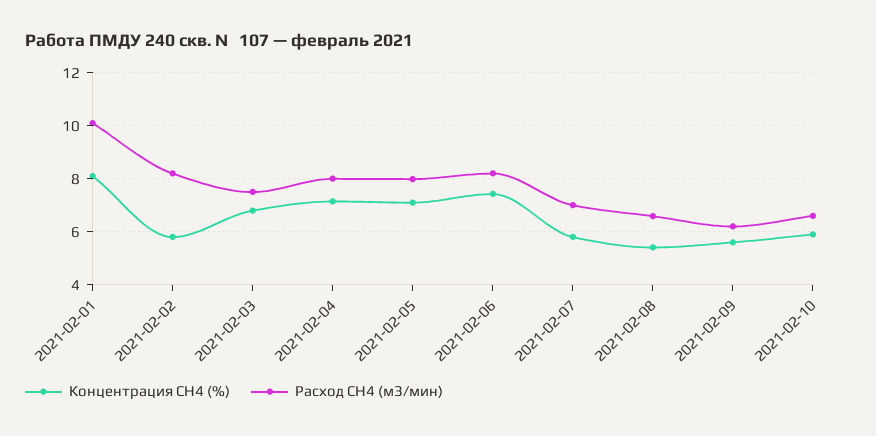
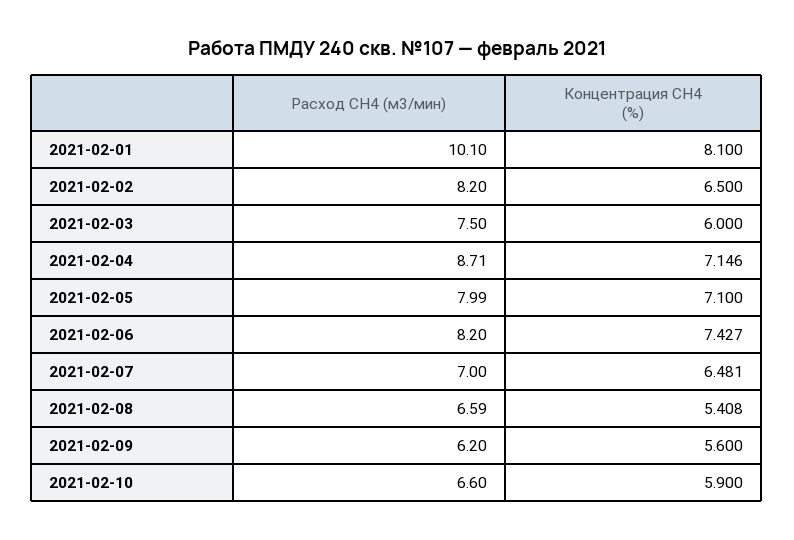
Концентрация СН4 (%), 2021-02-02: 5.75 -> 6.5
Концентрация СН4 (%), 2021-02-03: 6.75 -> 6
Расход СН4 (м3/мин), 2021-02-04: 8 -> 8.71
Концентрация СН4 (%), 2021-02-07: 5.75 -> 6.481

